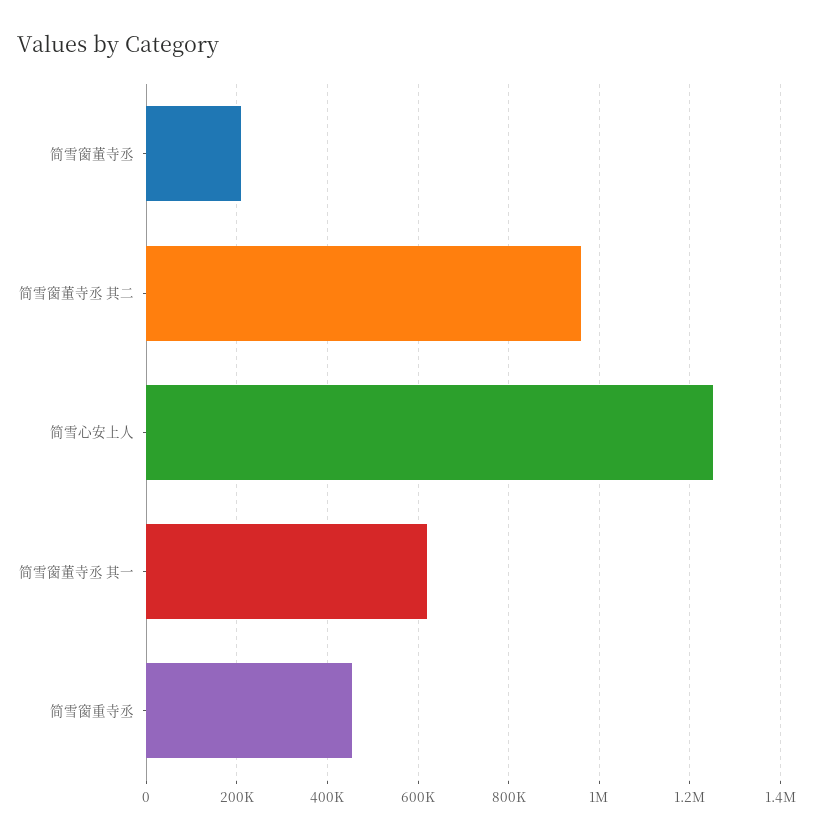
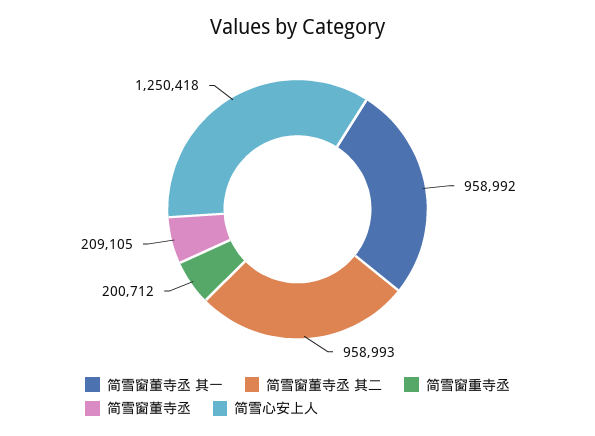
简雪窗董寺丞 其一: 620000 -> 958992
简雪窗重寺丞: 460000 -> 200712

